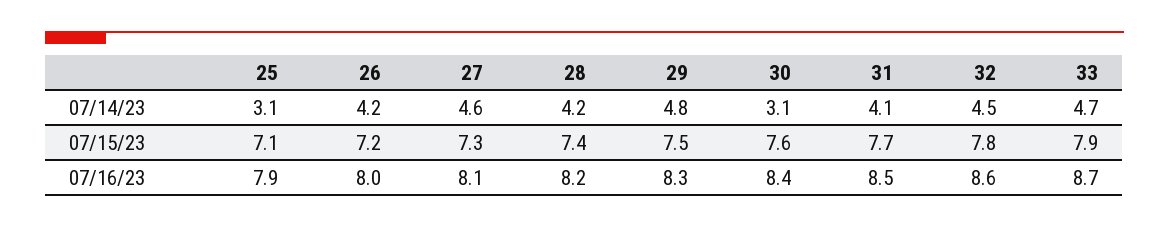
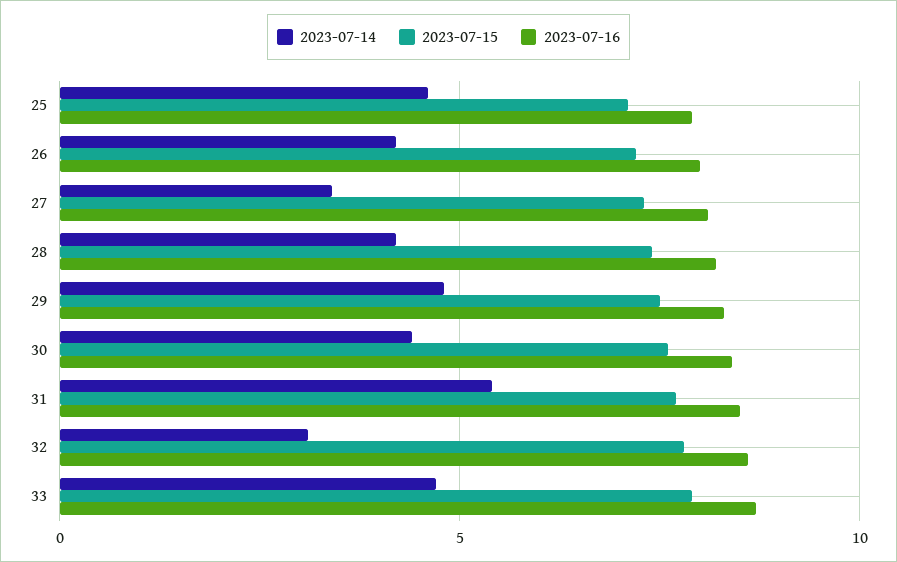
07/14/23, 25: 3.1 -> 4.5
07/14/23, 27: 4.6 -> 3.5
07/14/23, 30: 3.1 -> 4.5
07/14/23, 31: 4.1 -> 5.5
07/14/23, 32: 4.5 -> 3

